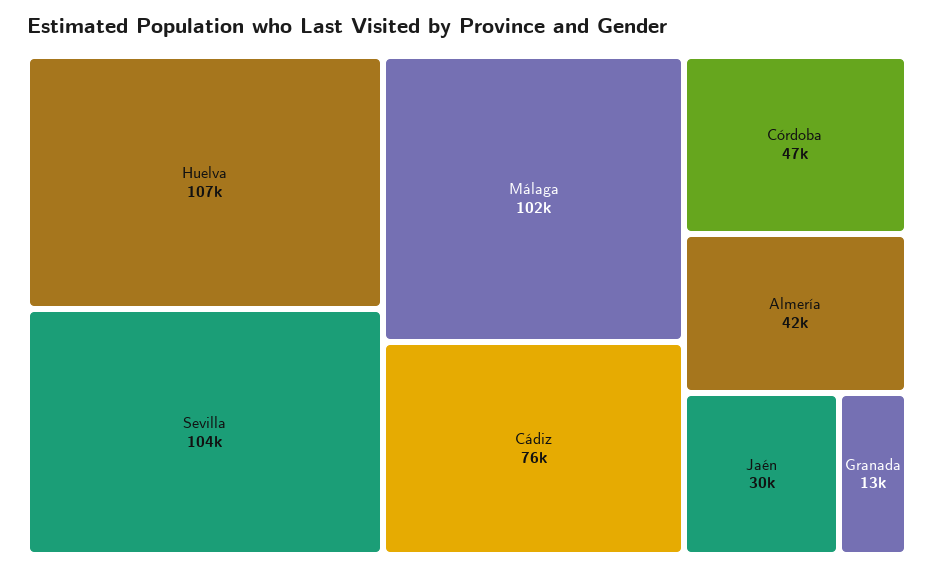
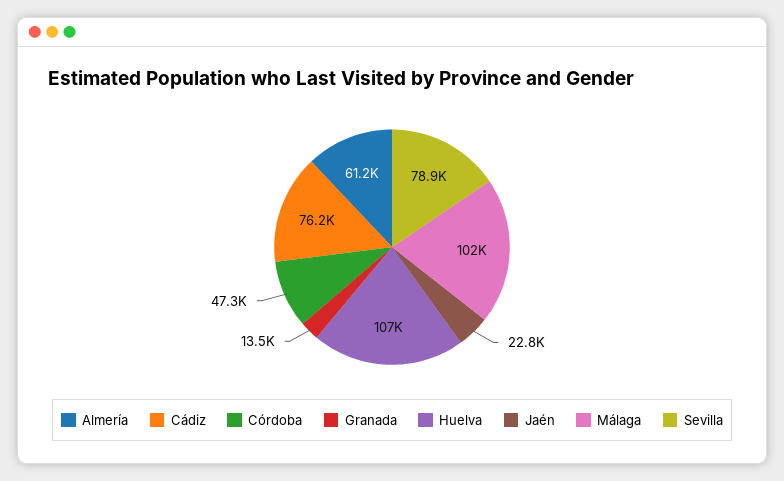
Sevilla: 104000 -> 78900
Almería: 42000 -> 61200
Jaén: 30000 -> 22800

